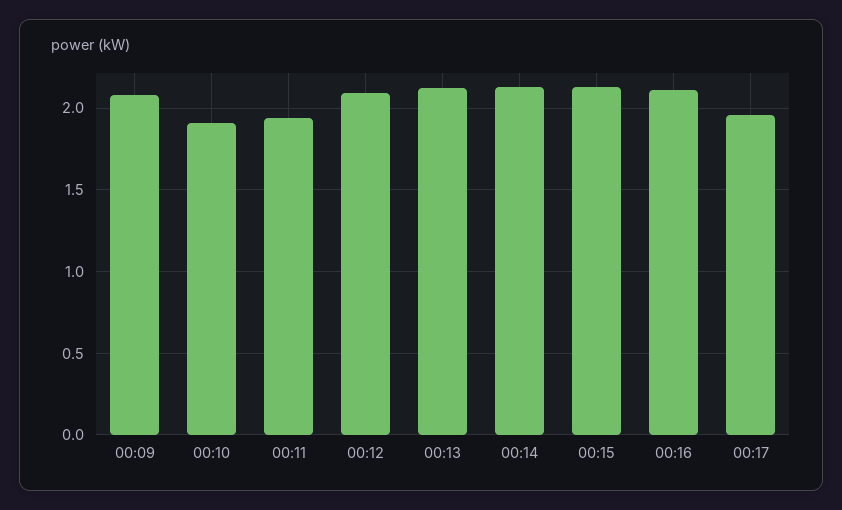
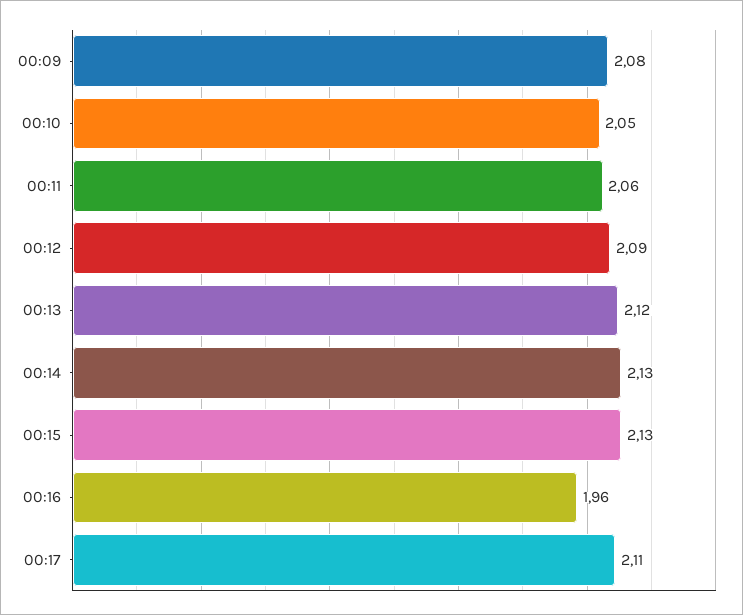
00:10: 1.9 -> 2.05
00:11: 1.95 -> 2.06
00:16: 2.1 -> 1.96
00:17: 1.95 -> 2.11

